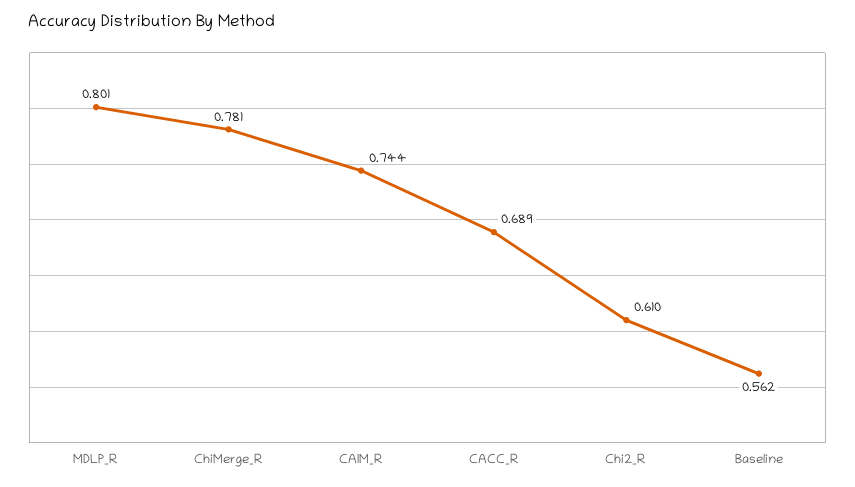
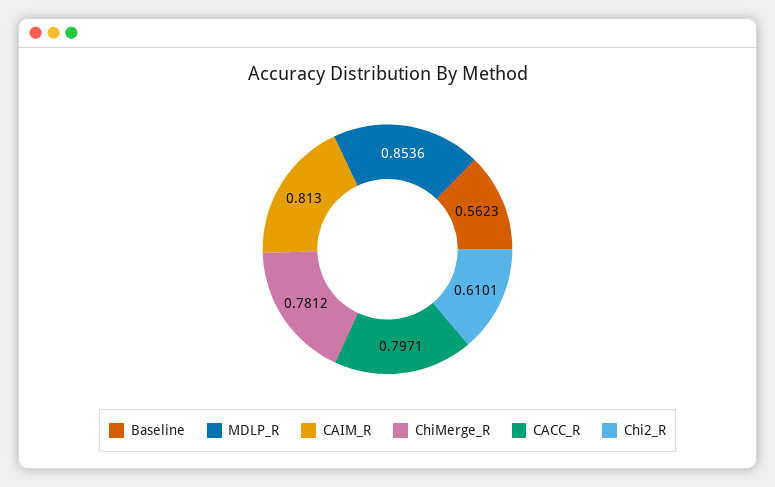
MDLP_R: 0.801 -> 0.8536
CAIM_R: 0.744 -> 0.813
CACC_R: 0.689 -> 0.7971

